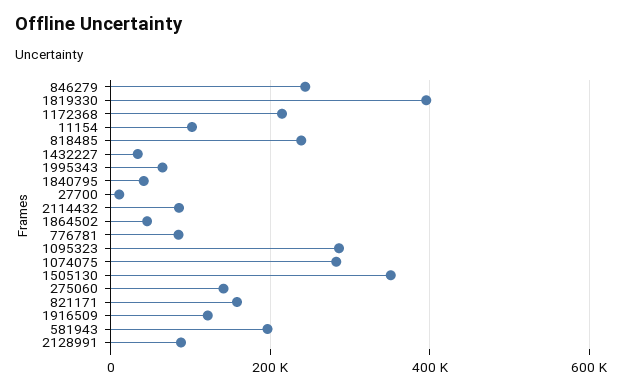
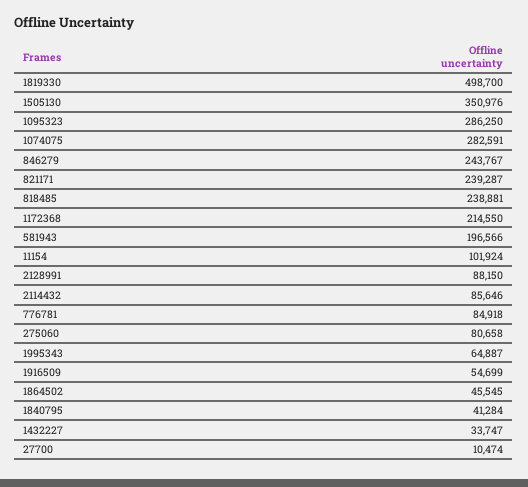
1819330: 400000 -> 498700
275060: 140000 -> 80658
821171: 160000 -> 239287
1916509: 120000 -> 54699

